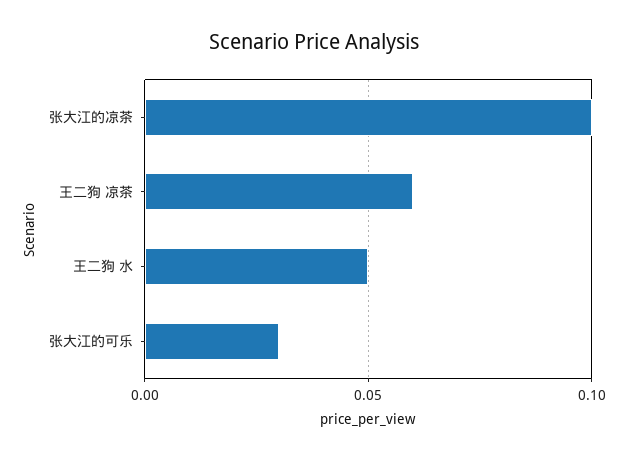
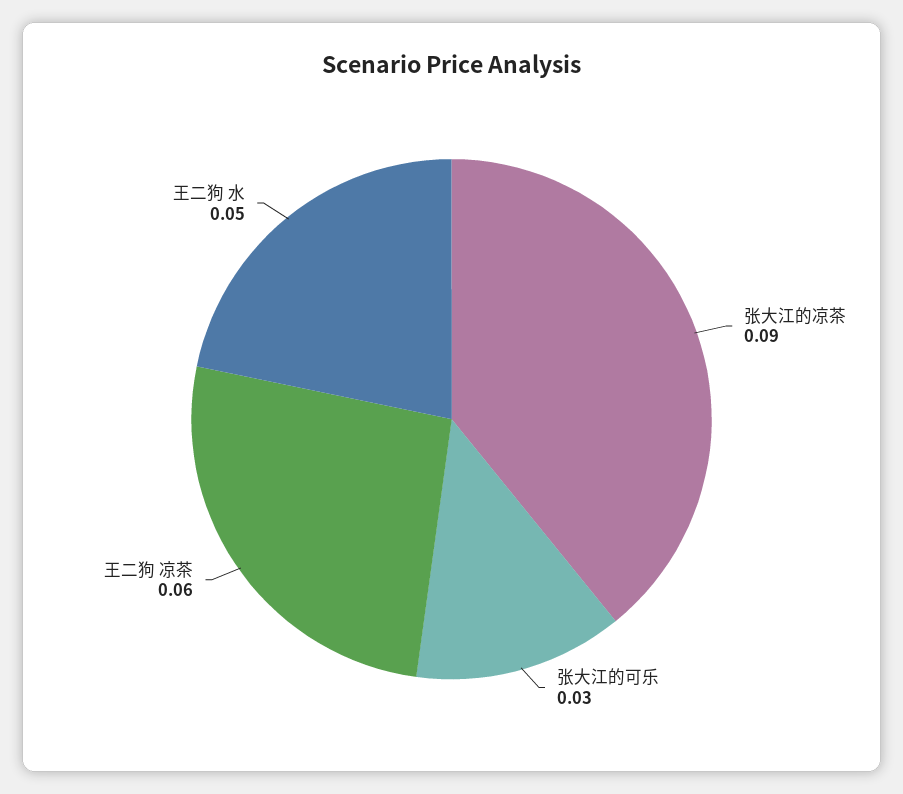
张大江的凉茶: 0.1 -> 0.09

